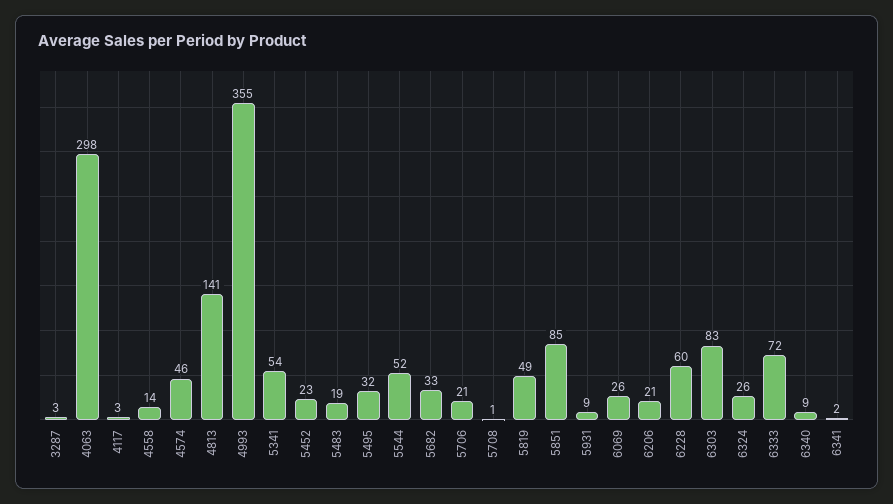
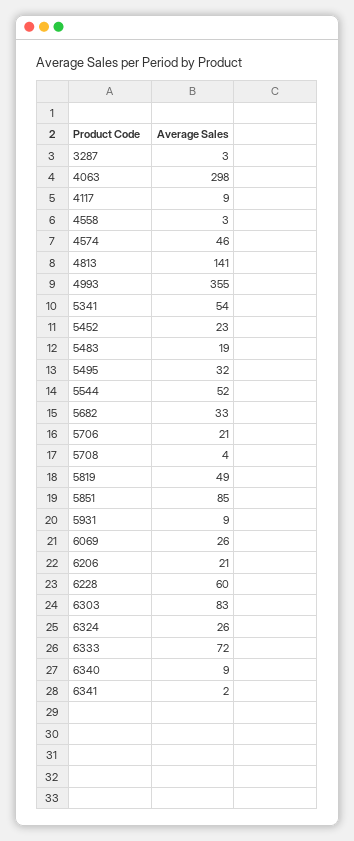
4117: 3 -> 9
4558: 14 -> 3
5708: 1 -> 4

